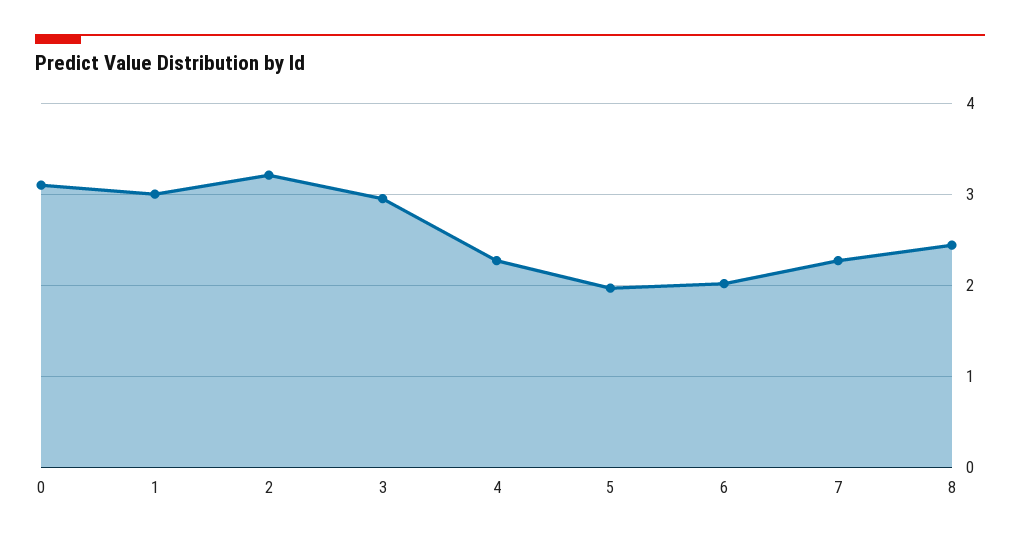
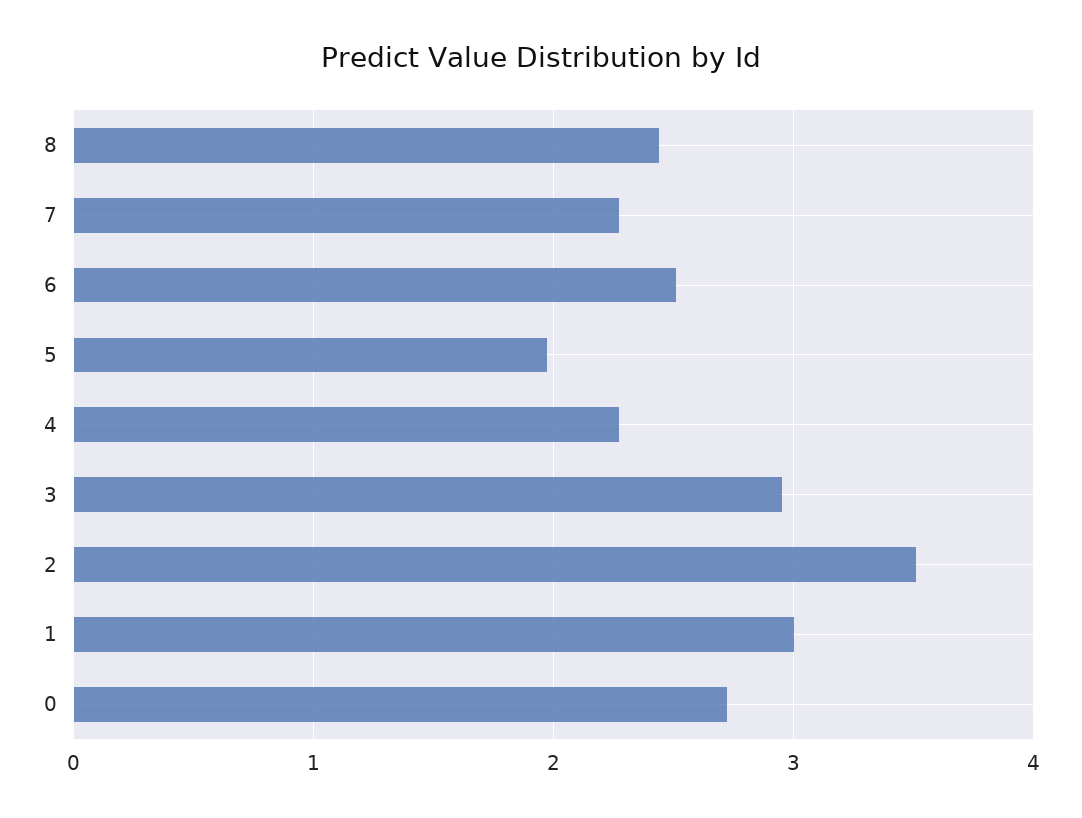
0: 3.1 -> 2.7
2: 3.2 -> 3.5
6: 2 -> 2.5

